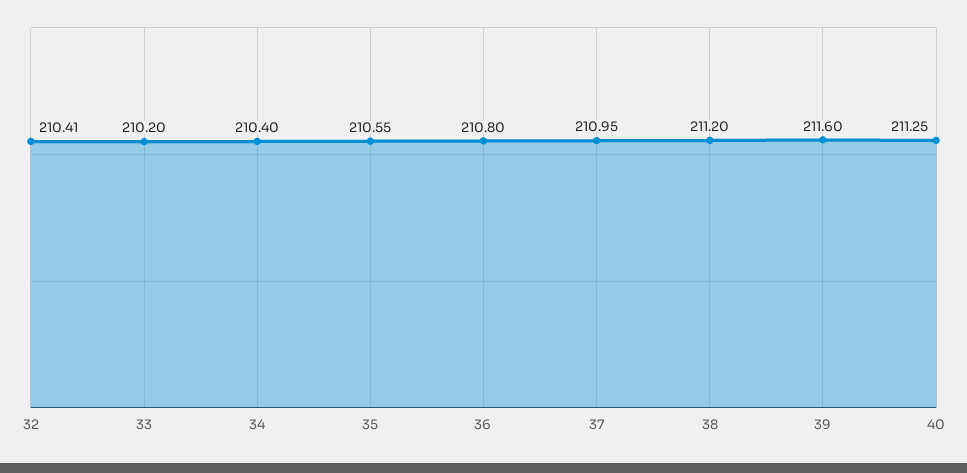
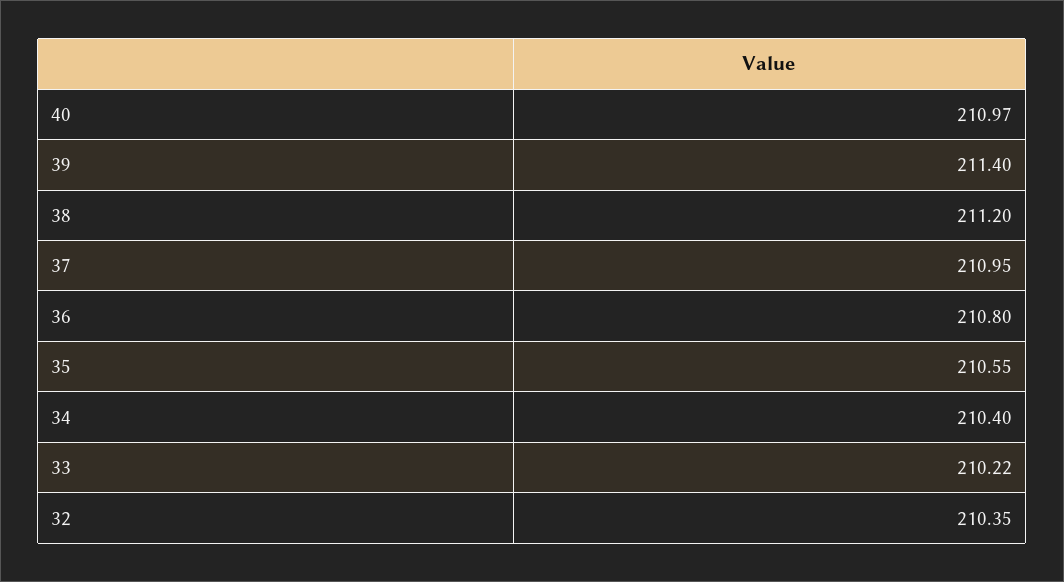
32: 210.41 -> 210.35
33: 210.2 -> 210.22
39: 211.6 -> 211.4
40: 211.25 -> 210.97

